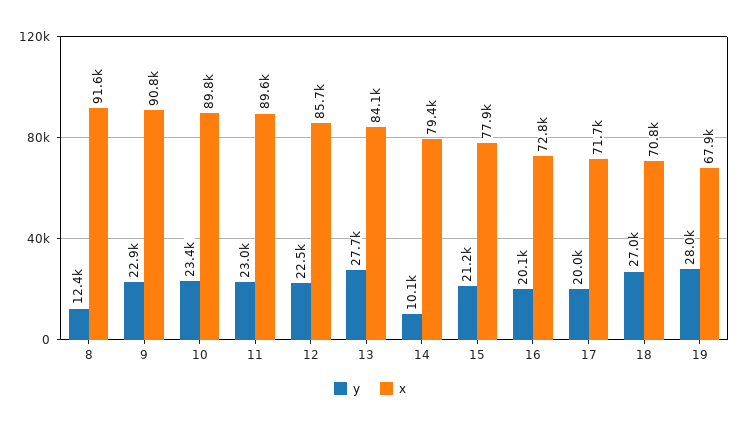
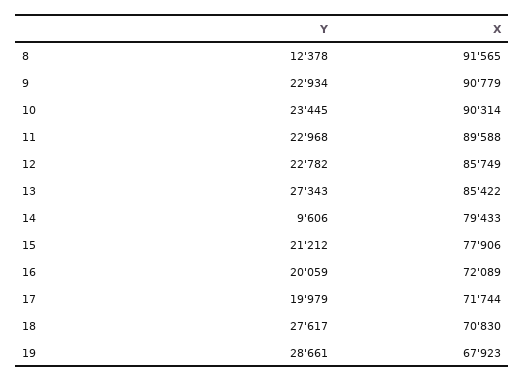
x, 10: 89800 -> 90314
y, 12: 22500 -> 22782
y, 13: 27700 -> 27343
x, 13: 84100 -> 85422
y, 14: 10100 -> 9606
x, 16: 72800 -> 72089
y, 18: 27000 -> 27617
y, 19: 28000 -> 28661

